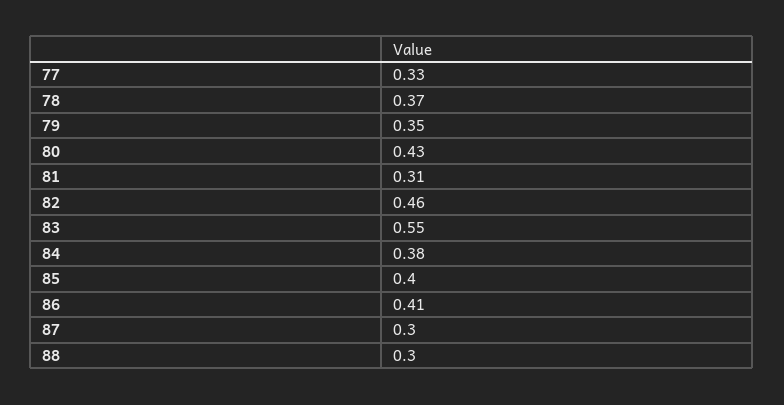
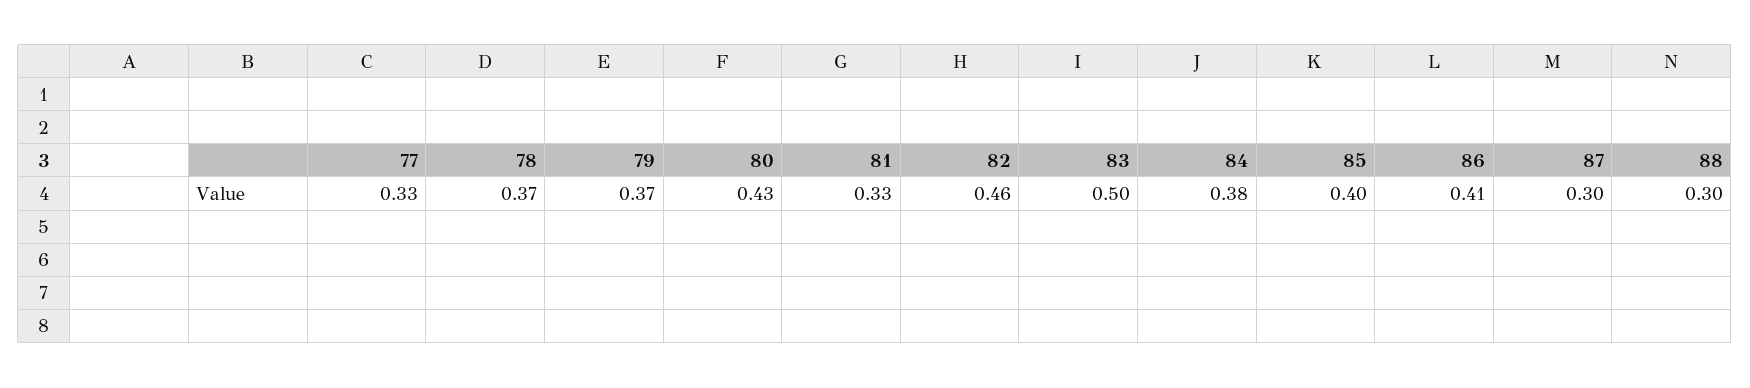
79: 0.35 -> 0.37
81: 0.31 -> 0.33
83: 0.55 -> 0.5

